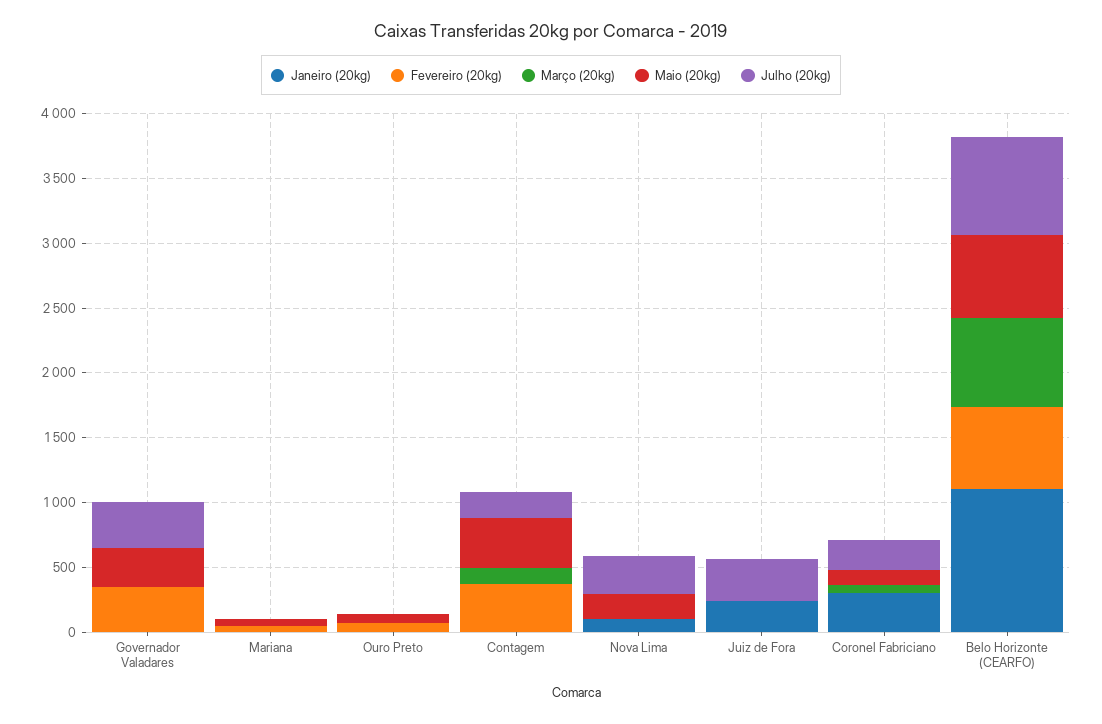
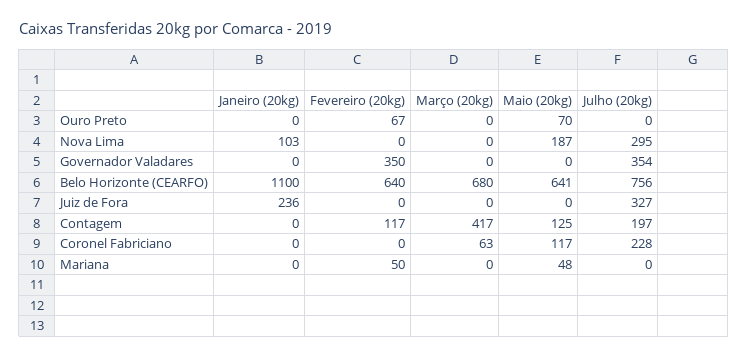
Maio (20kg), Governador Valadares: 300 -> 0
Fevereiro (20kg), Contagem: 400 -> 117
Março (20kg), Contagem: 100 -> 417
Maio (20kg), Contagem: 400 -> 125
Janeiro (20kg), Coronel Fabriciano: 300 -> 0

